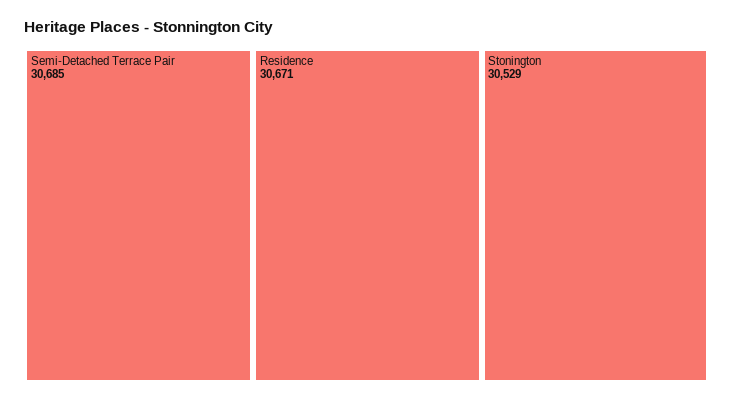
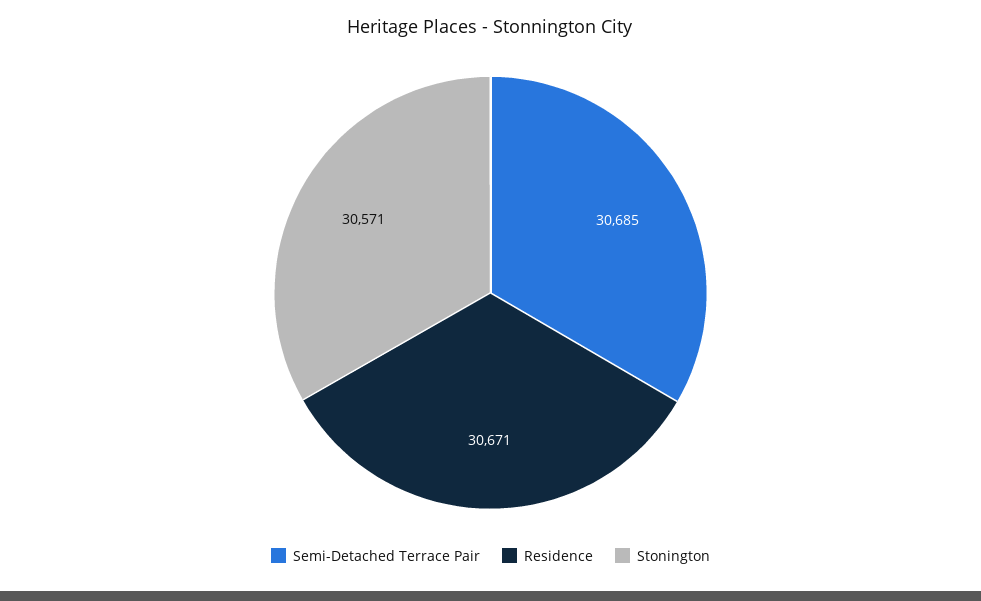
Stonington: 30529 -> 30571

